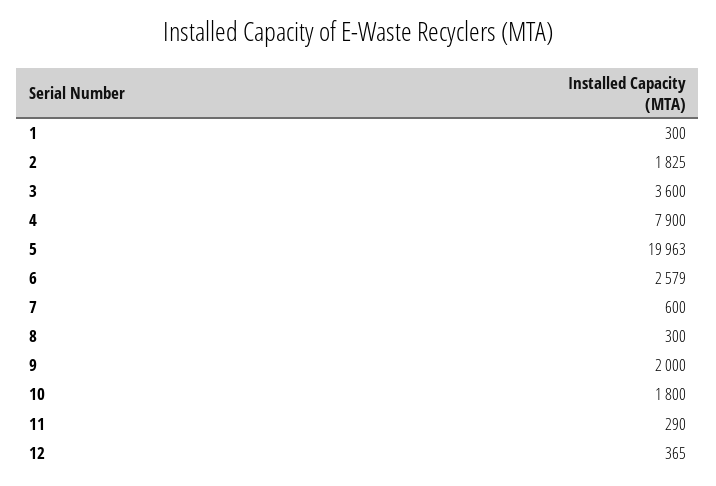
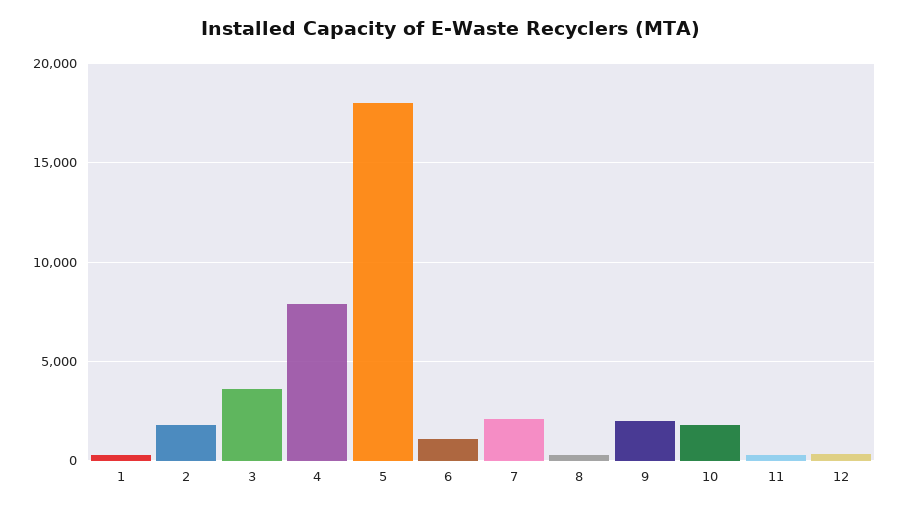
5: 19963 -> 18000
6: 2579 -> 1000
7: 600 -> 2000

